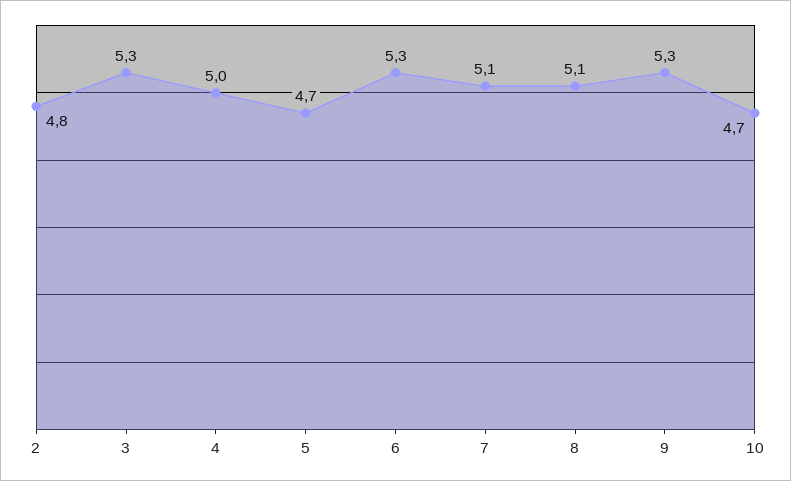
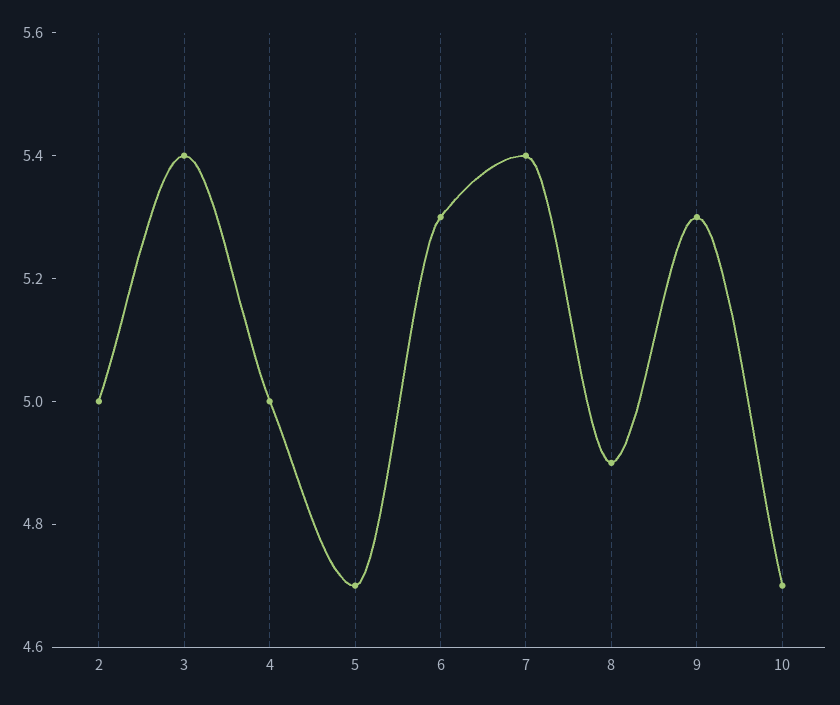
2: 4.8 -> 5
3: 5.3 -> 5.4
7: 5.1 -> 5.4
8: 5.1 -> 4.9

